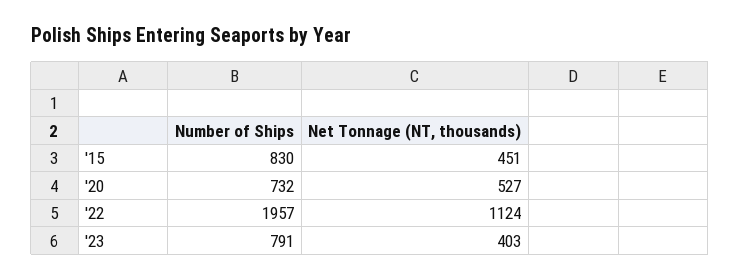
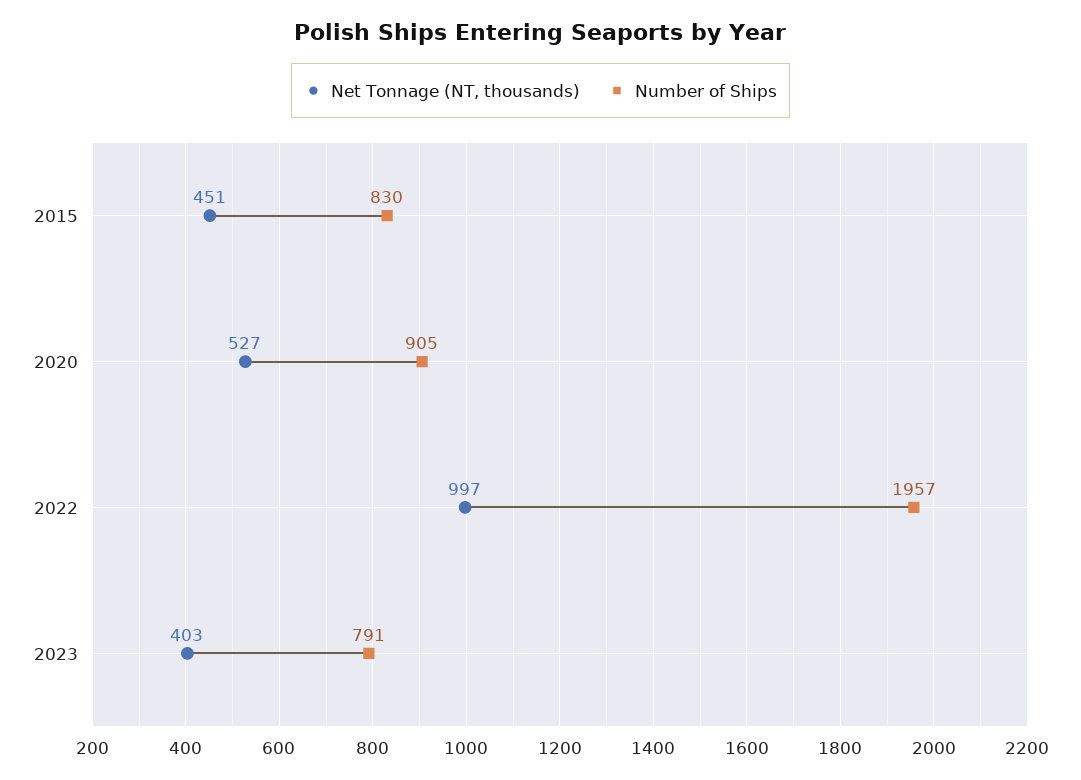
Number of Ships, '20: 732 -> 905
Net Tonnage (NT, thousands), '22: 1124 -> 997

